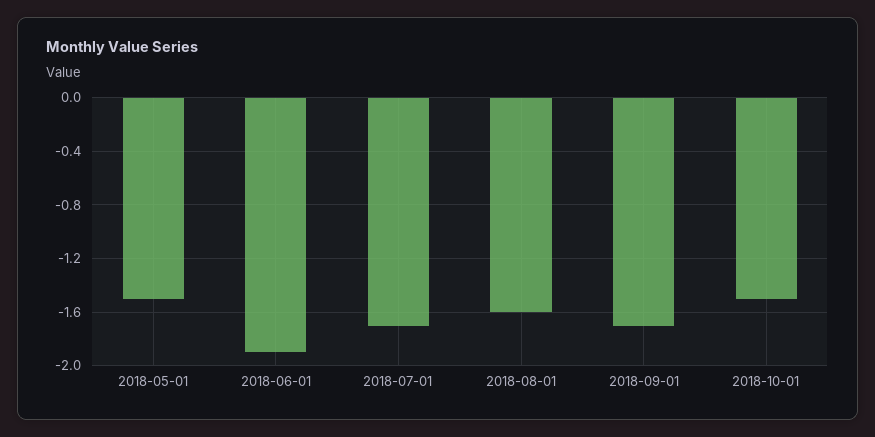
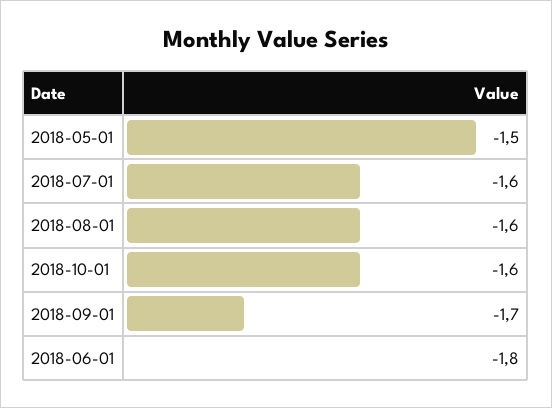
2018-06-01: -1.9 -> -1.8
2018-07-01: -1.7 -> -1.6
2018-10-01: -1.5 -> -1.6

